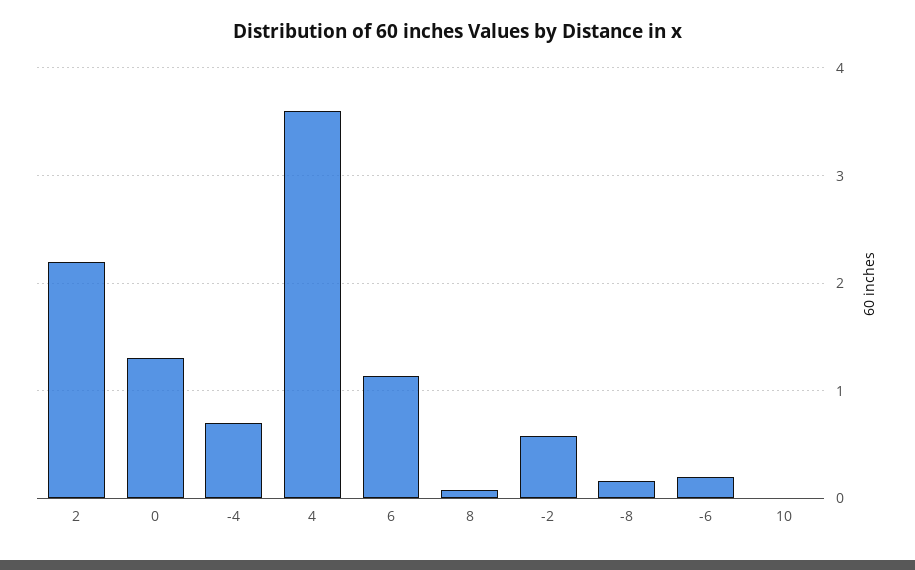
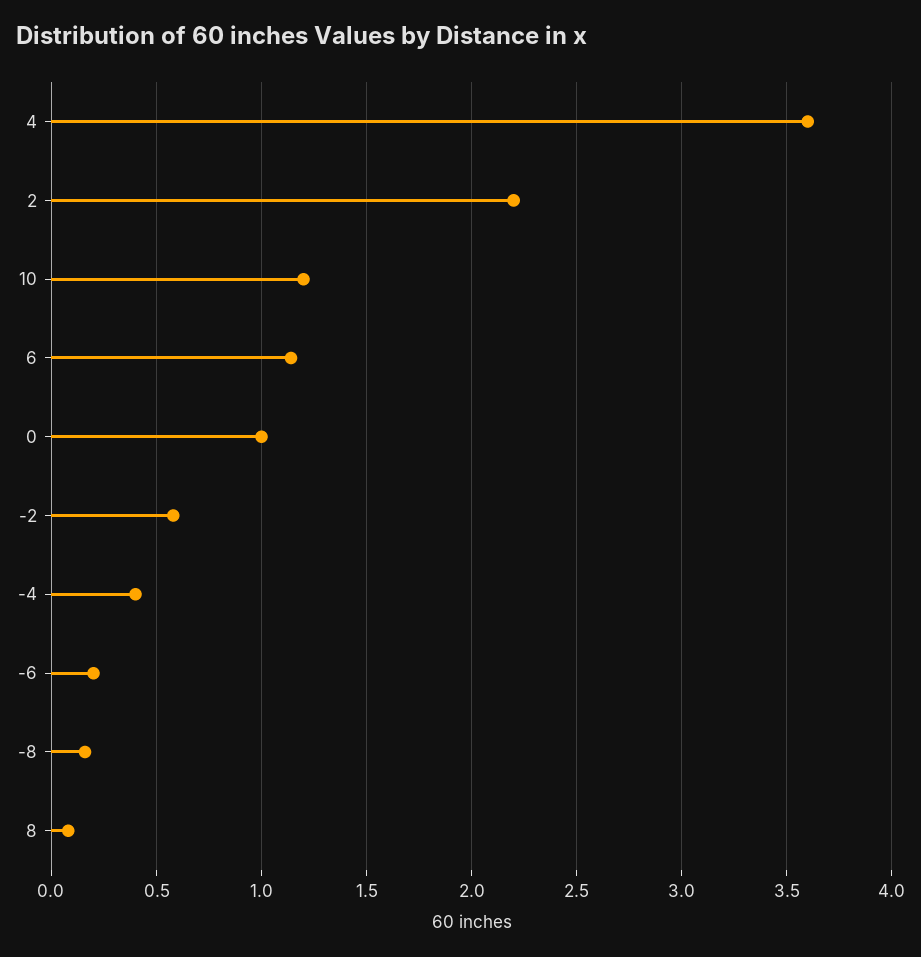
0: 1.3 -> 1
-4: 0.7 -> 0.4
10: 0 -> 1.2

